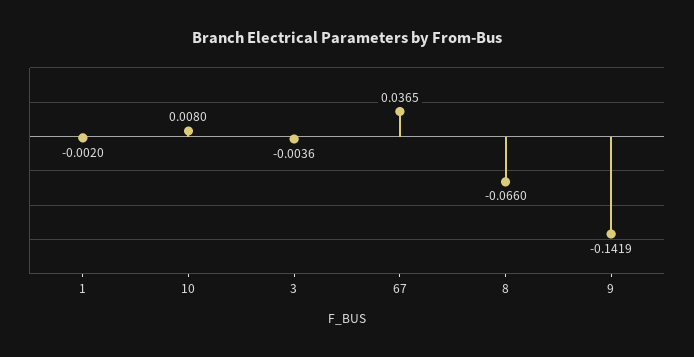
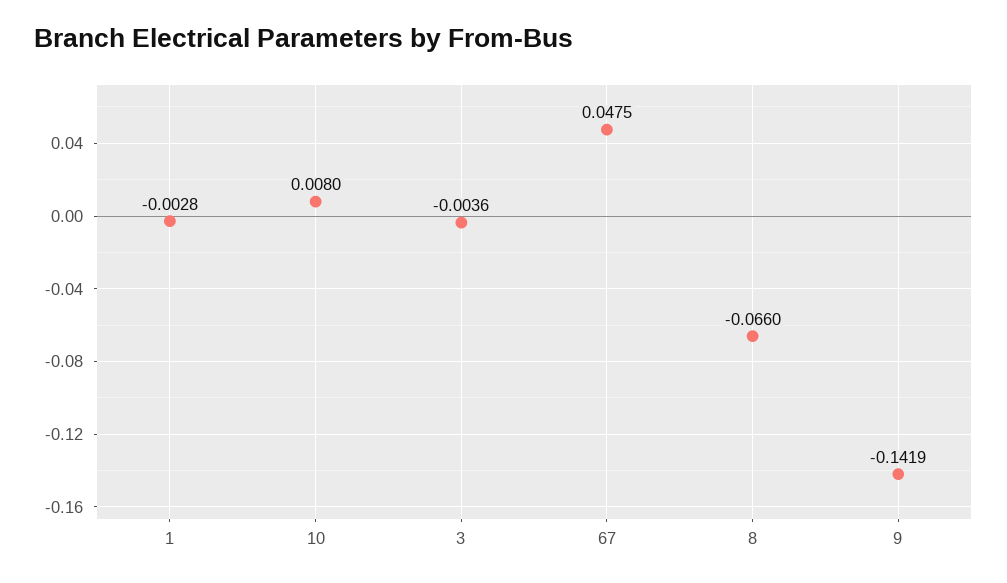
1: -0.002 -> -0.0028
67: 0.0365 -> 0.0475

